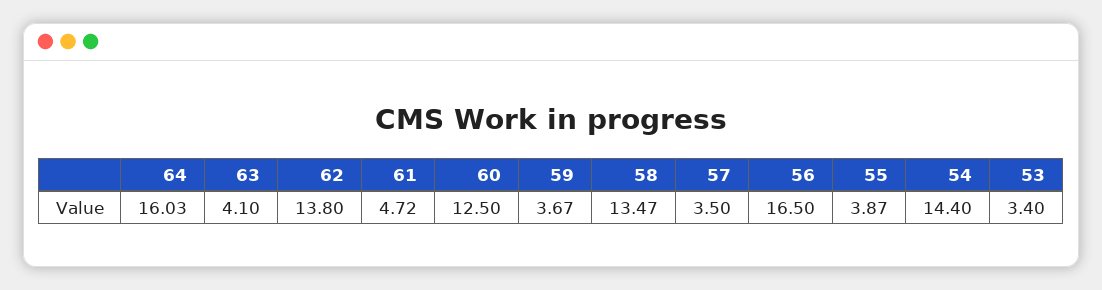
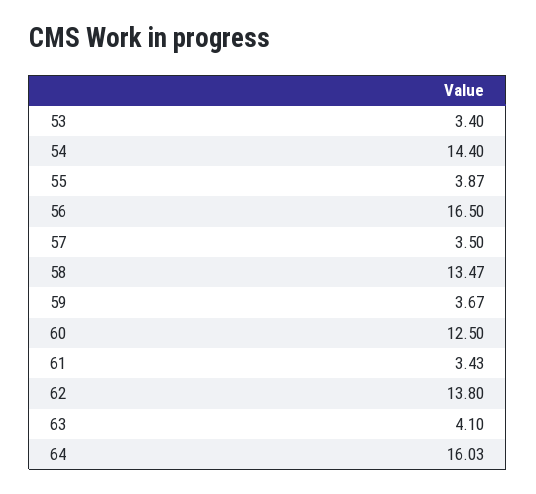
61: 4.72 -> 3.43

